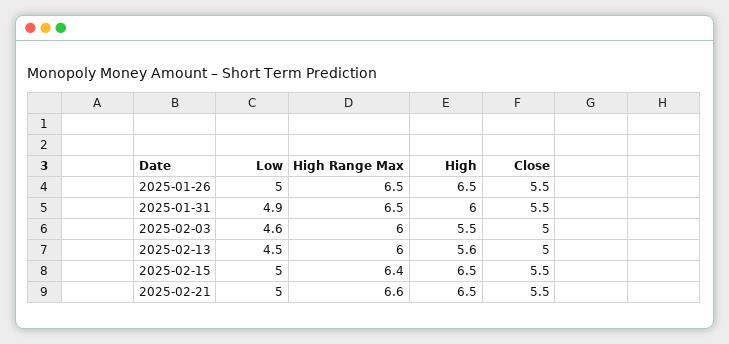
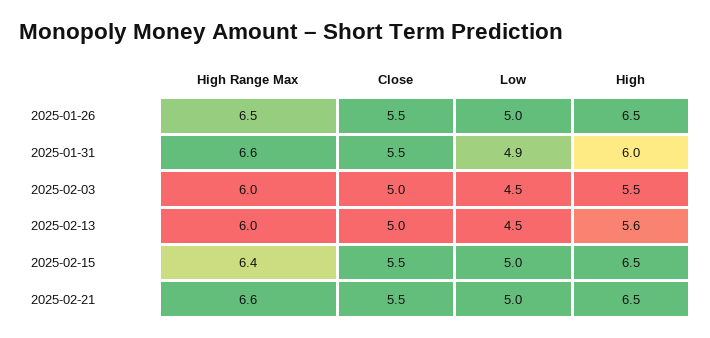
High Range Max, 2025-01-31: 6.5 -> 6.6
Low, 2025-02-03: 4.6 -> 4.5

